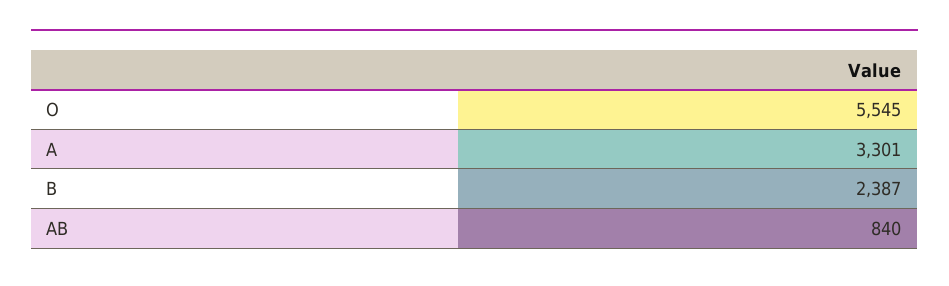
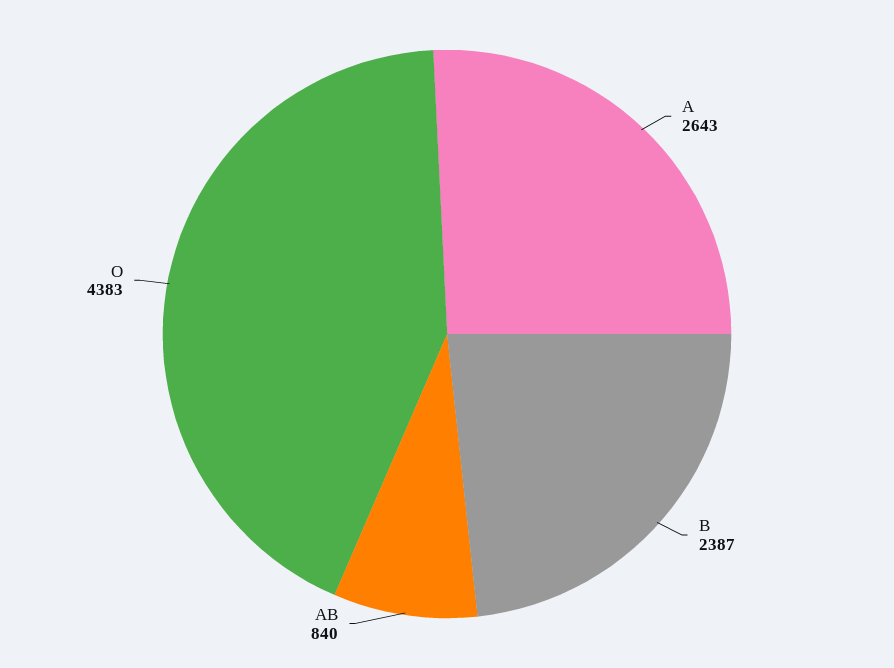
O: 5545 -> 4383
A: 3301 -> 2643

